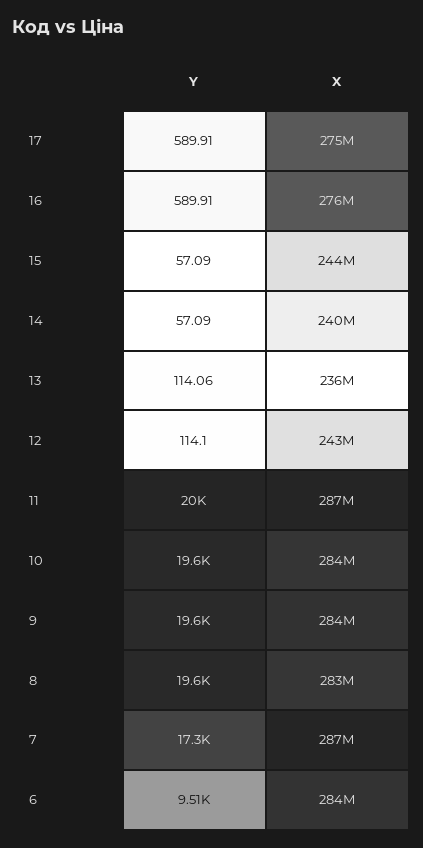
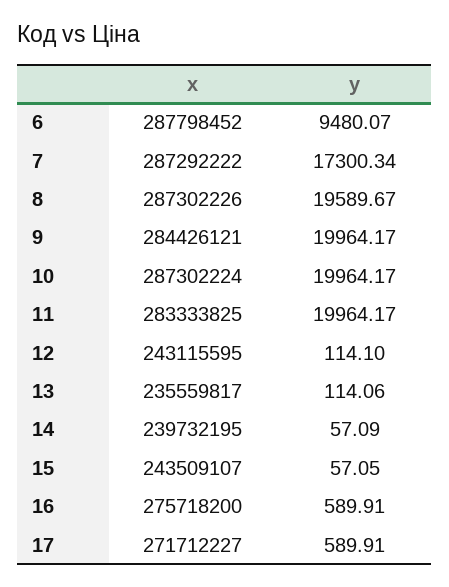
X, 17: 275000000 -> 271712227
Y, 15: 57.09 -> 57.05
X, 11: 287000000 -> 283333825
Y, 10: 19600 -> 19964.17
X, 10: 284000000 -> 287302224
Y, 9: 19600 -> 19964.17
X, 8: 283000000 -> 287302226
Y, 6: 9510 -> 9480.07
X, 6: 284000000 -> 287798452

